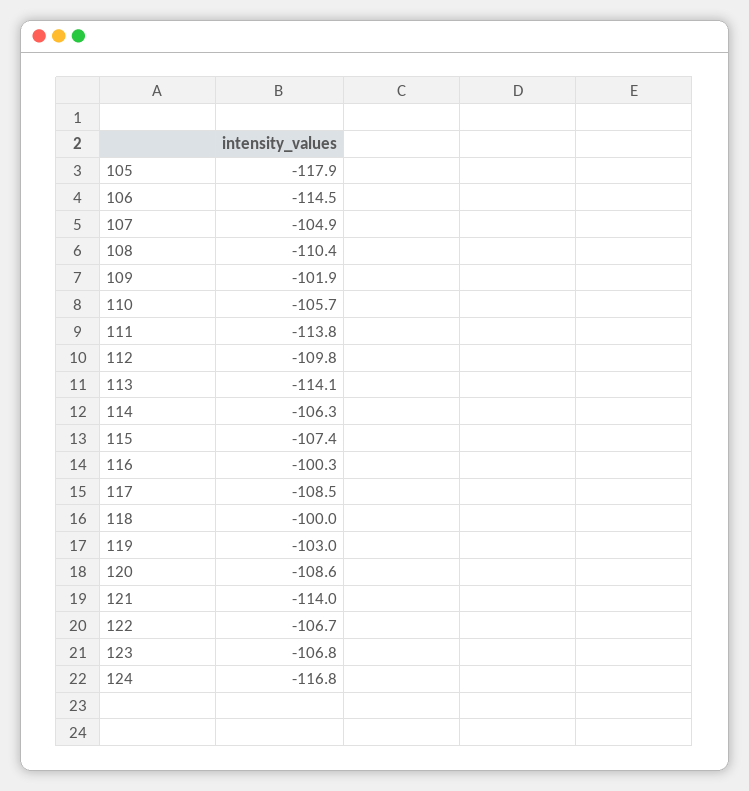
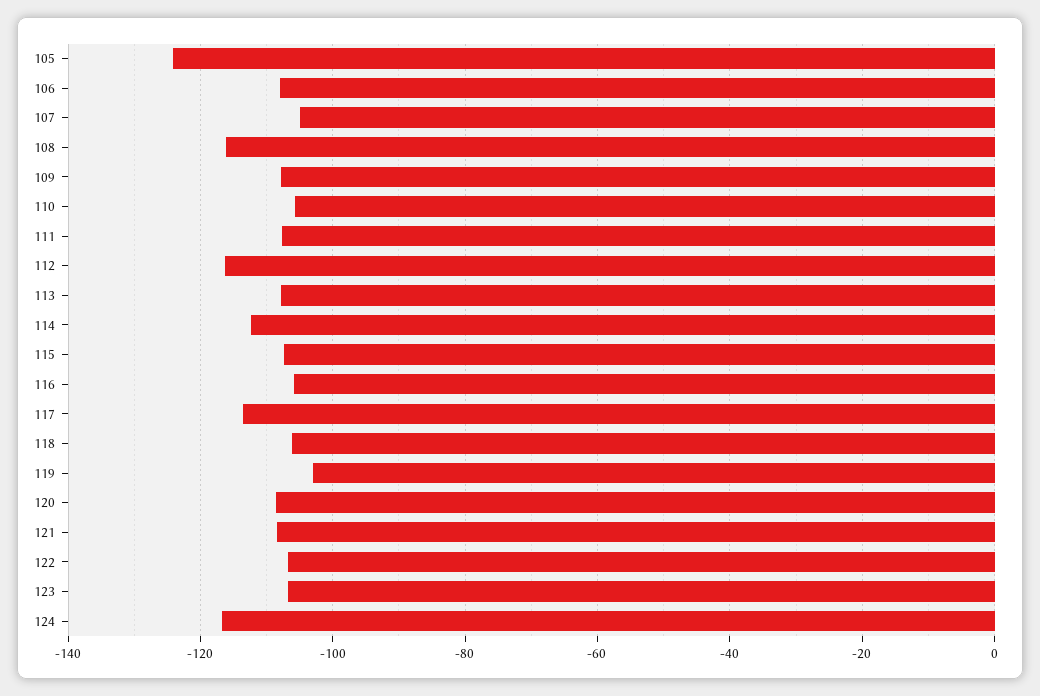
105: -117.9 -> -124
106: -114.5 -> -108
108: -110.4 -> -116
109: -101.9 -> -108
111: -113.8 -> -108
112: -109.8 -> -116
113: -114.1 -> -108
114: -106.3 -> -112
116: -100.3 -> -106
117: -108.5 -> -114
118: -100 -> -106
121: -114 -> -108

